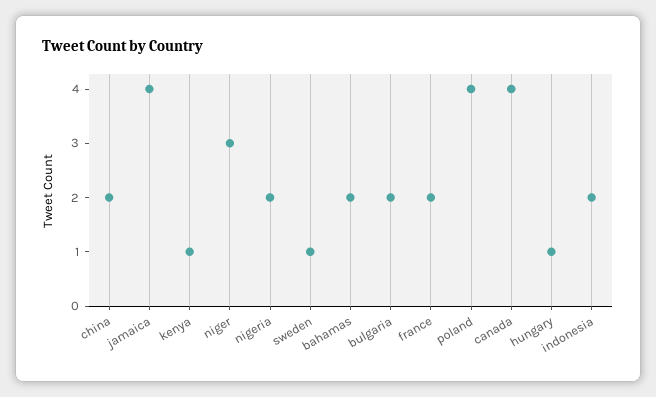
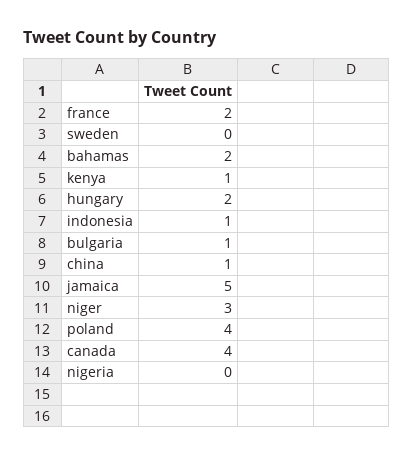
china: 2 -> 1
jamaica: 4 -> 5
nigeria: 2 -> 0
sweden: 1 -> 0
bulgaria: 2 -> 1
hungary: 1 -> 2
indonesia: 2 -> 1

